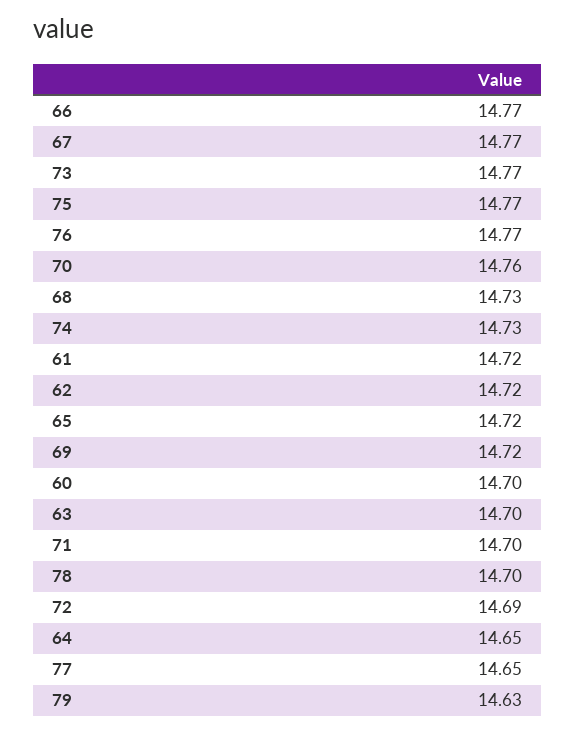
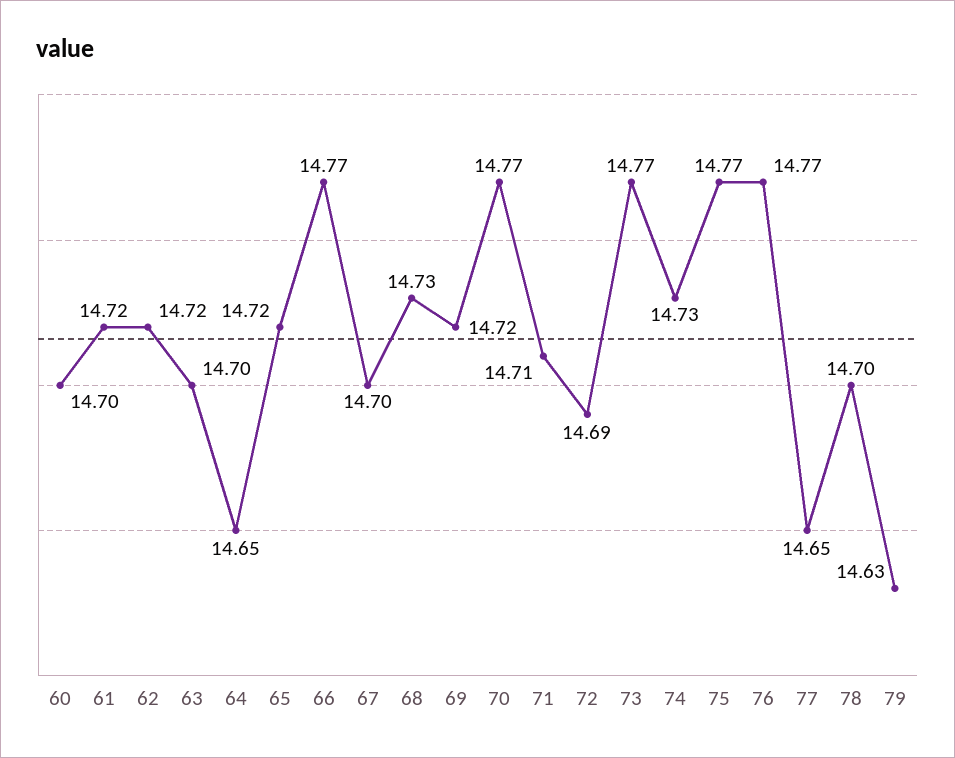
67: 14.77 -> 14.7
70: 14.76 -> 14.77
71: 14.7 -> 14.71

